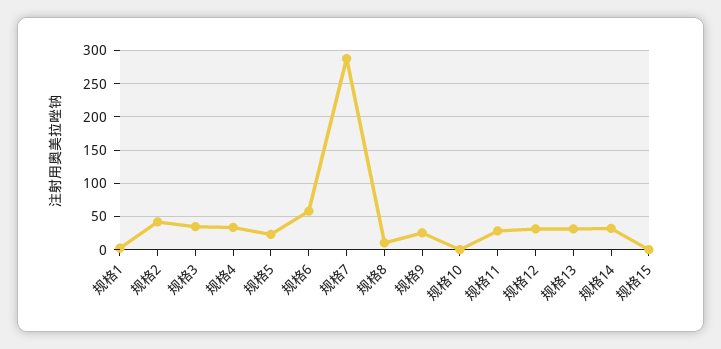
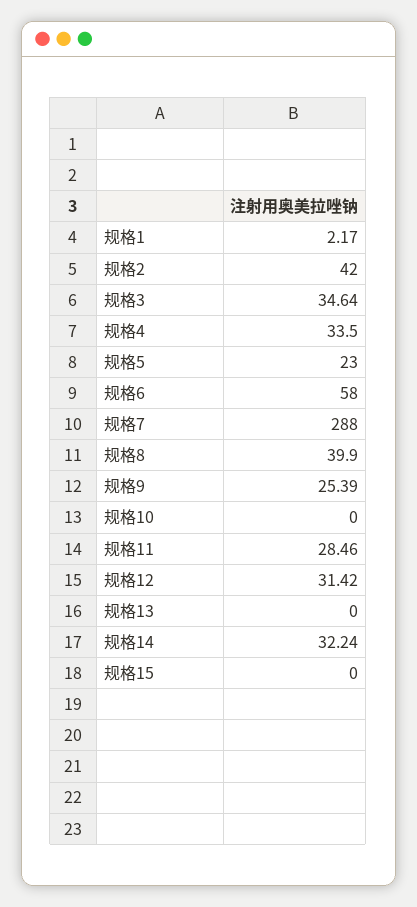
规格8: 10 -> 39.9
规格13: 30 -> 0

